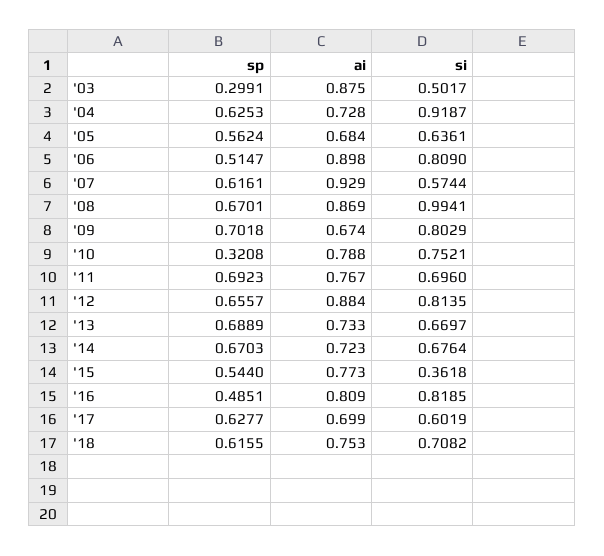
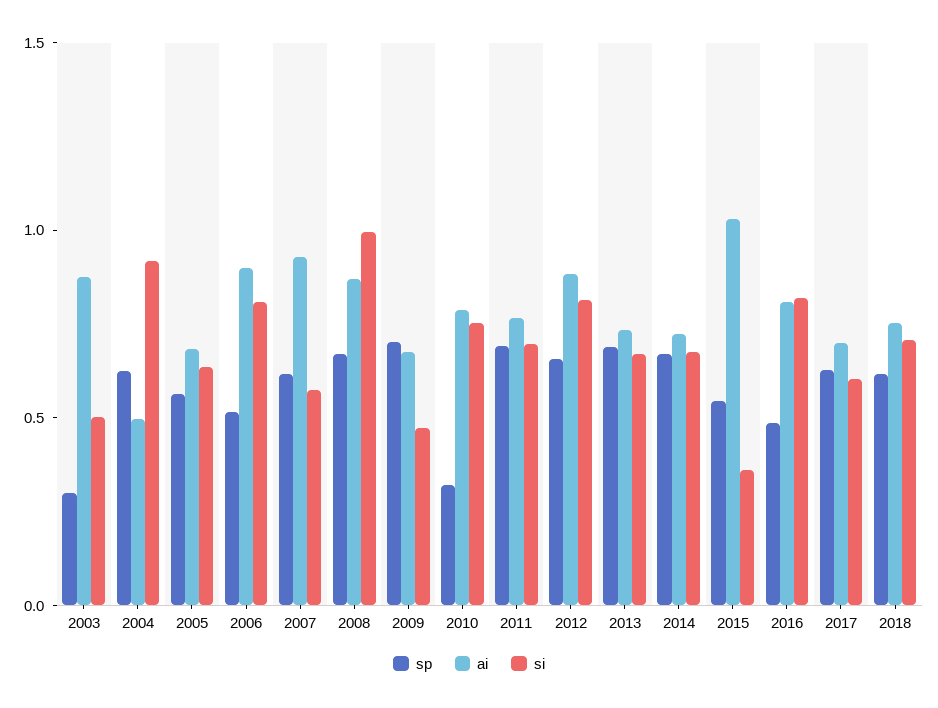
ai, '04: 0.728 -> 0.5
si, '09: 0.8029 -> 0.5
ai, '15: 0.773 -> 1

